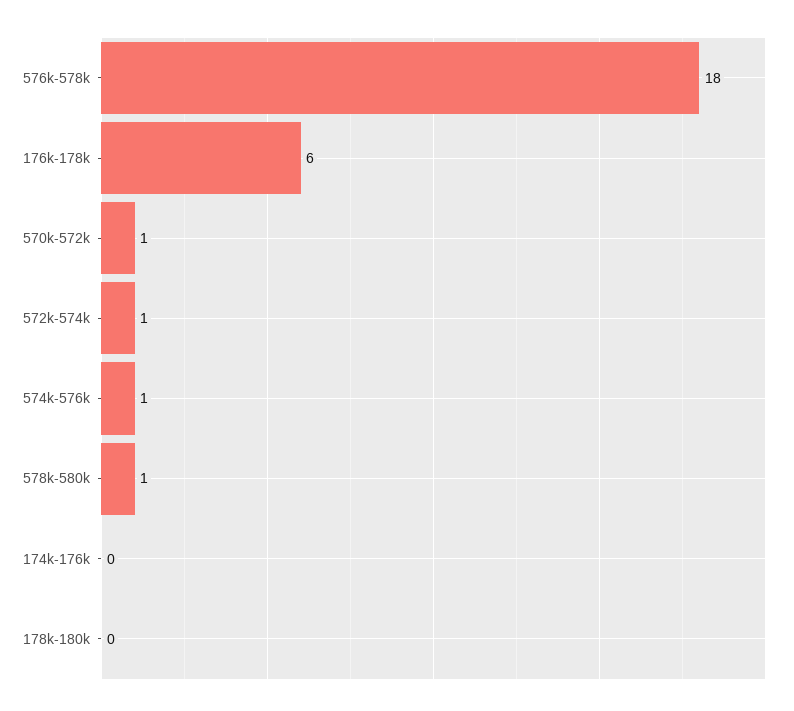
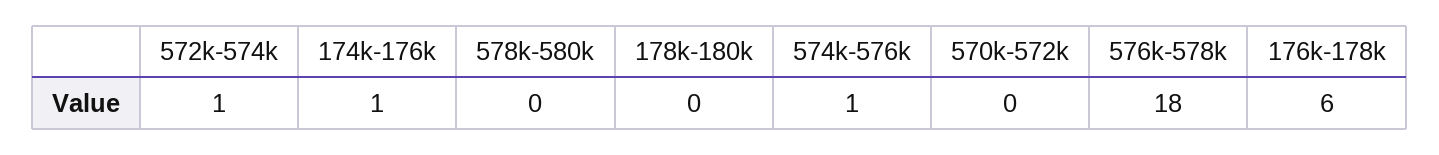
570k-572k: 1 -> 0
578k-580k: 1 -> 0
174k-176k: 0 -> 1

